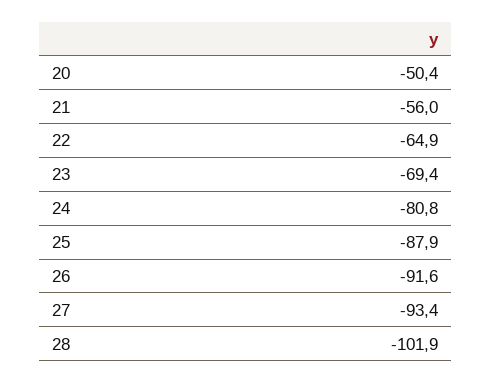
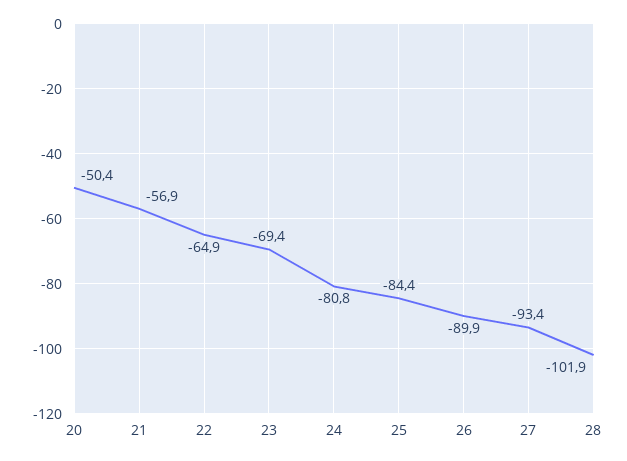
21: -56 -> -56.9
25: -87.9 -> -84.4
26: -91.6 -> -89.9

